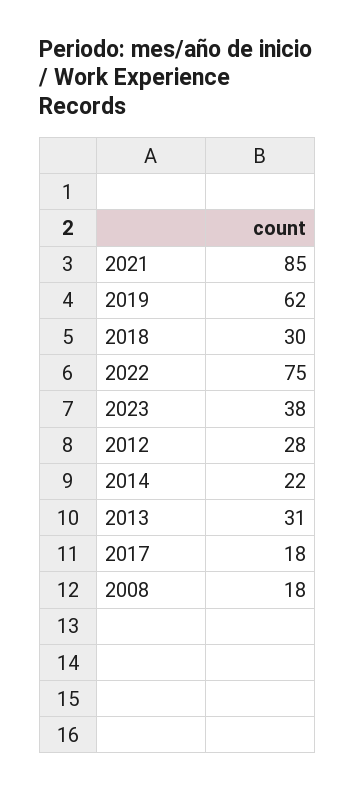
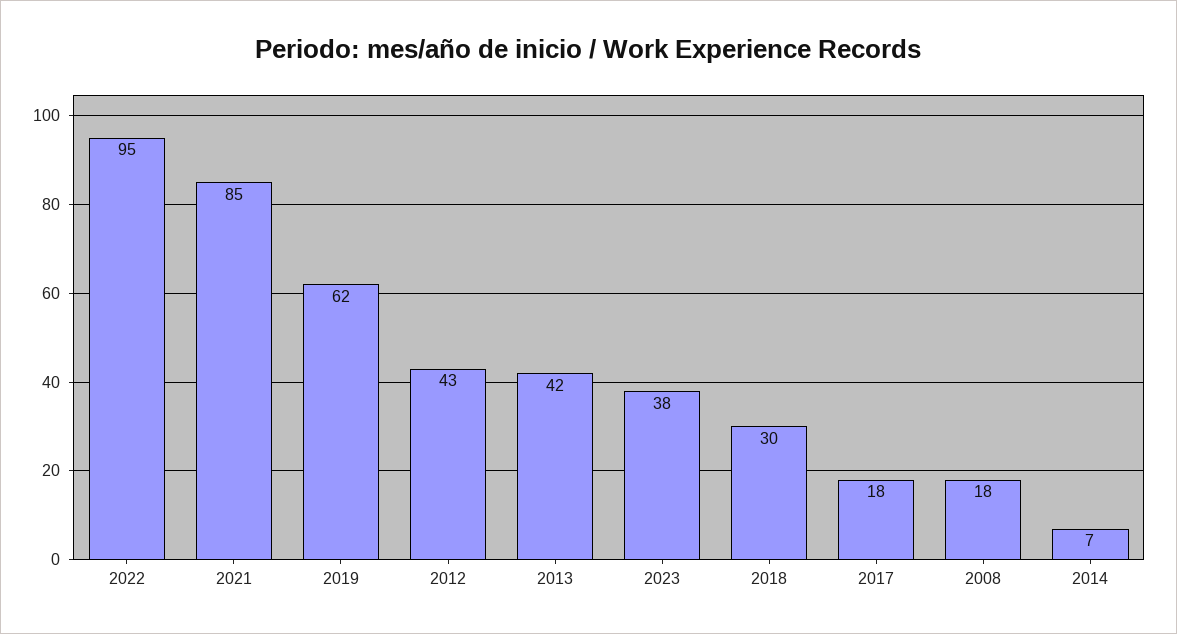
2022: 75 -> 95
2012: 28 -> 43
2014: 22 -> 7
2013: 31 -> 42

